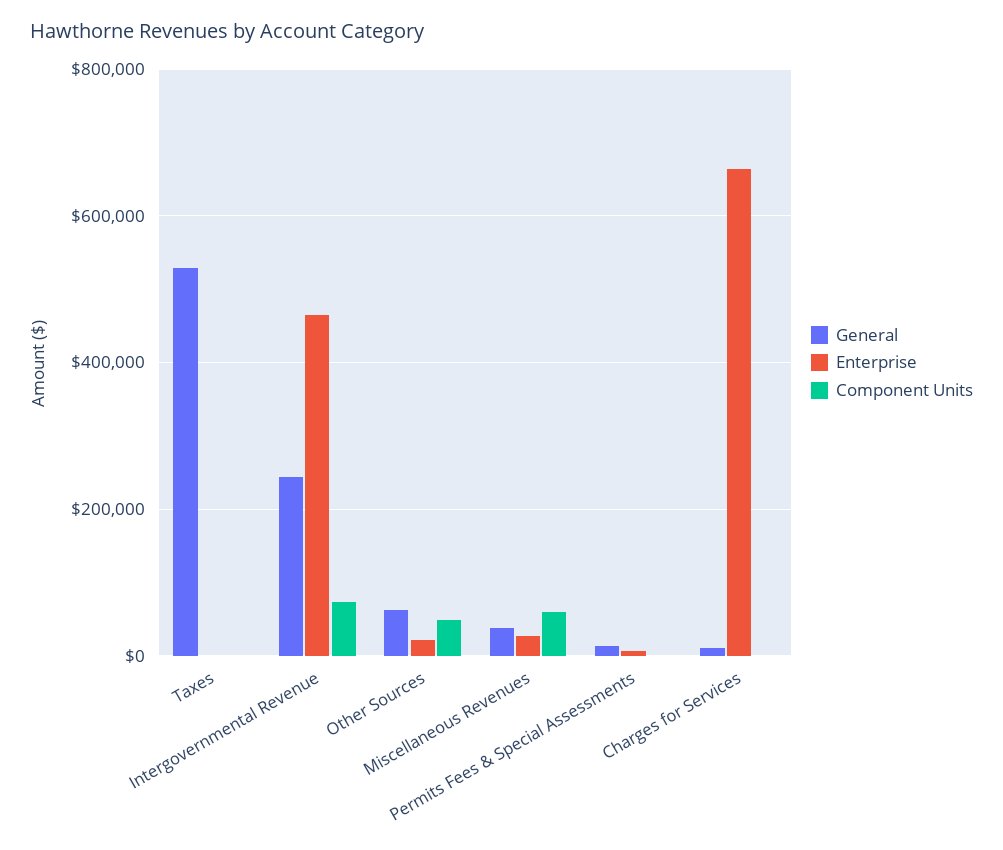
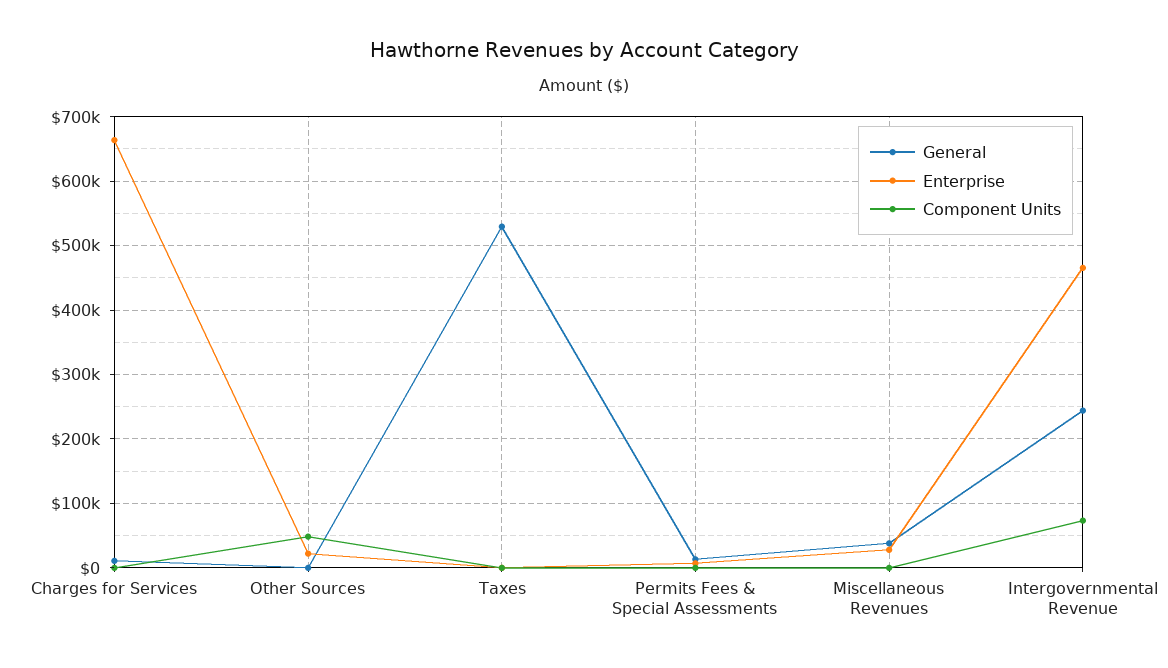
General, Other Sources: 60000 -> 0
Component Units, Miscellaneous Revenues: 60000 -> 0

